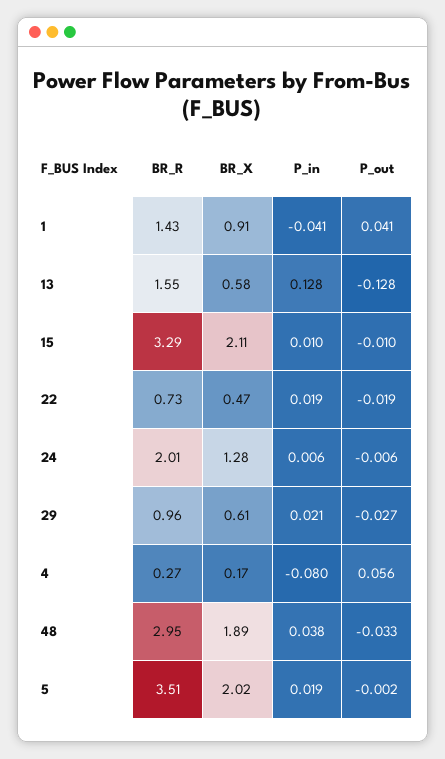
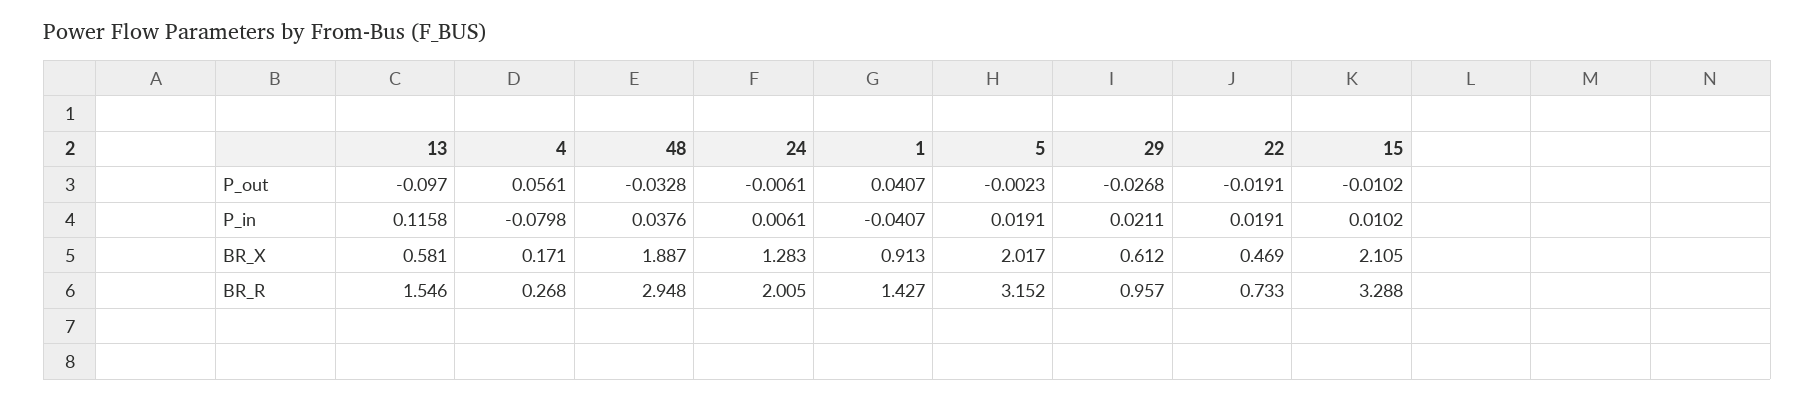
P_in, 13: 0.128 -> 0.1158
P_out, 13: -0.128 -> -0.097
BR_R, 5: 3.51 -> 3.152

